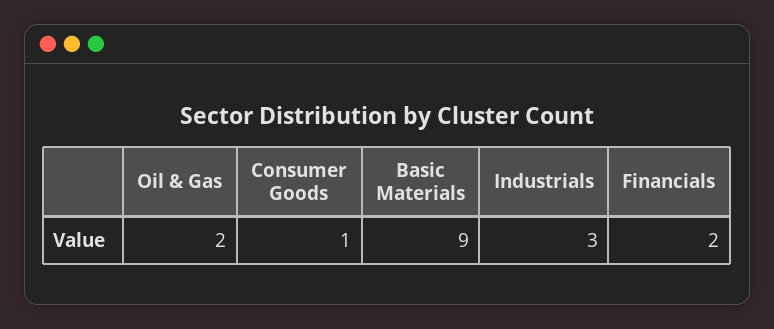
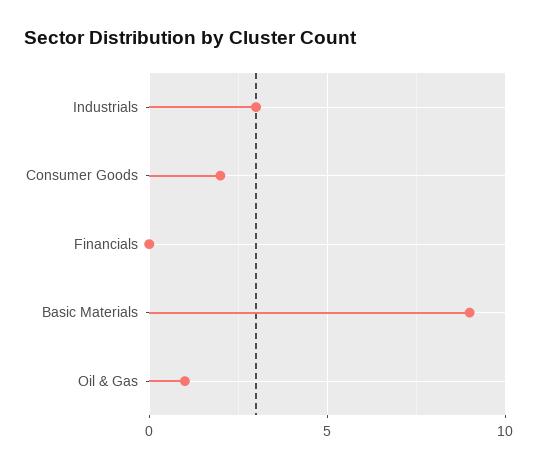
Oil & Gas: 2 -> 1
Consumer Goods: 1 -> 2
Financials: 2 -> 0

